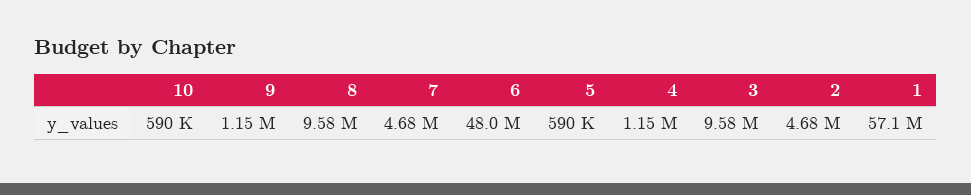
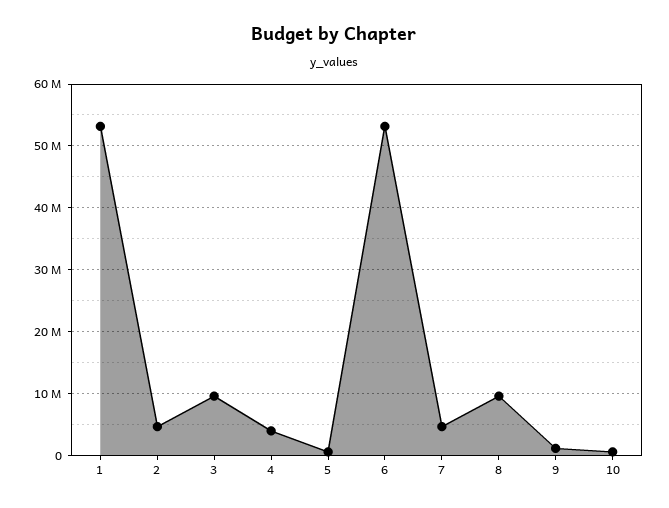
6: 48000000 -> 53000000
4: 1150000 -> 4000000
1: 57100000 -> 53000000

